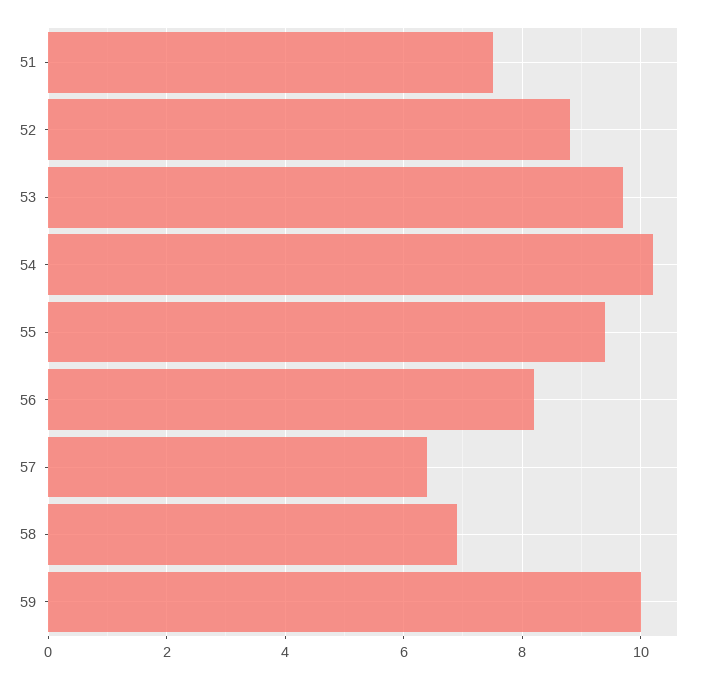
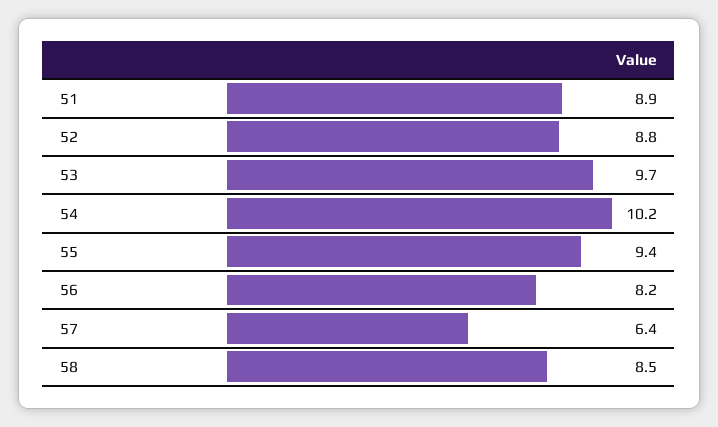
51: 7.5 -> 8.9
58: 7 -> 8.5
59: 10 -> none

